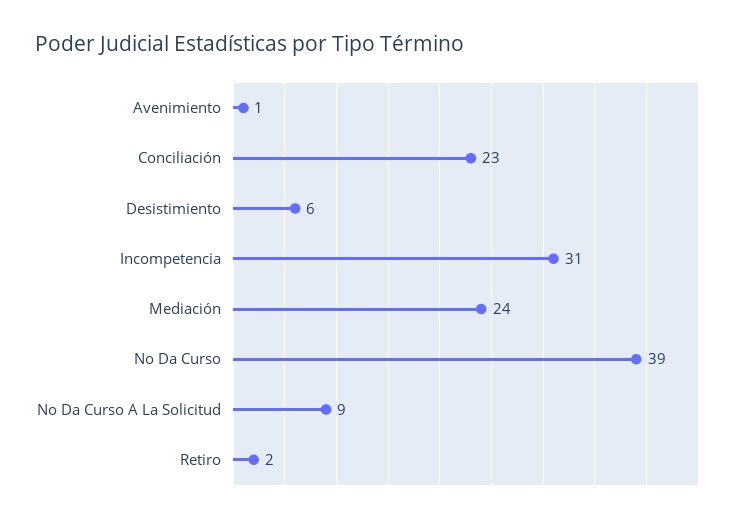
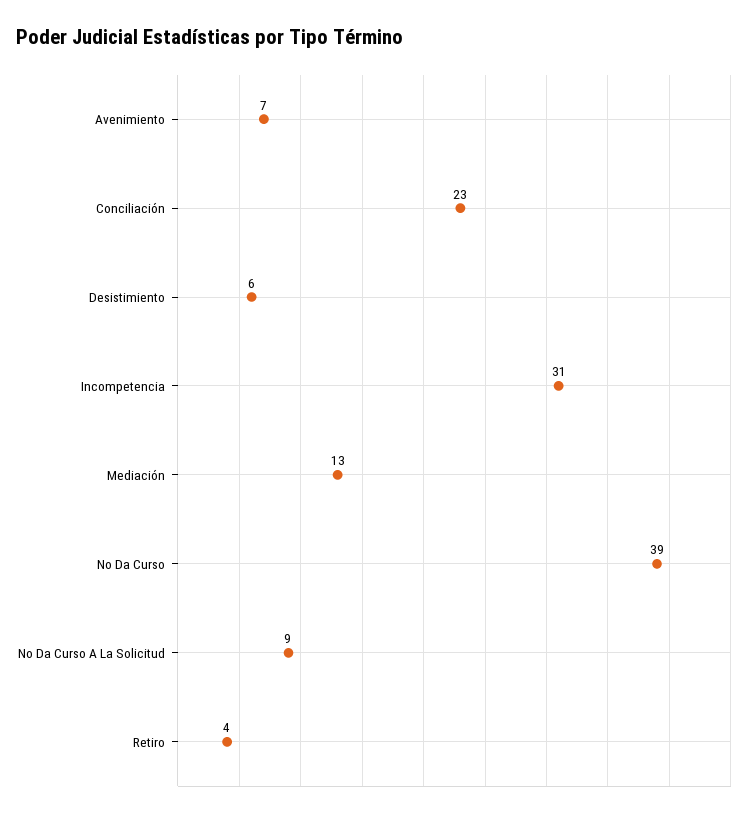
Avenimiento: 1 -> 7
Mediación: 24 -> 13
Retiro: 2 -> 4

